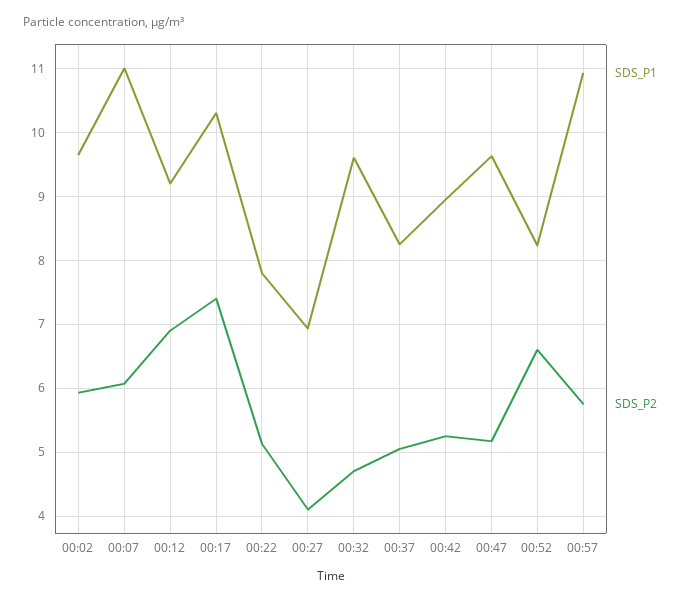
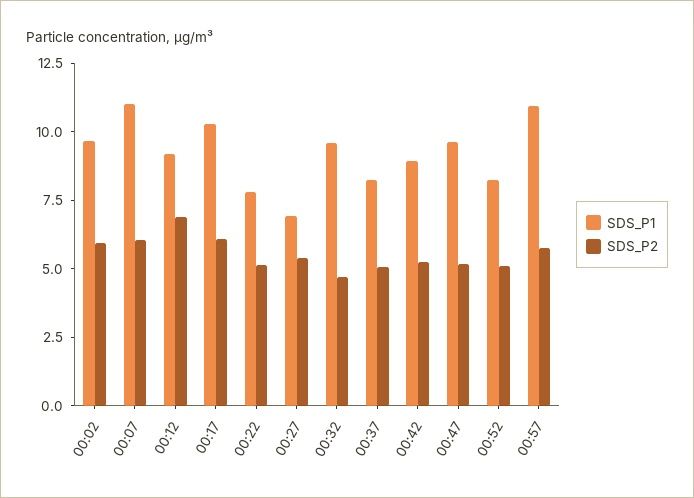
SDS_P2, 00:17: 7.4 -> 6
SDS_P2, 00:27: 4.1 -> 5.5
SDS_P2, 00:52: 6.6 -> 5

